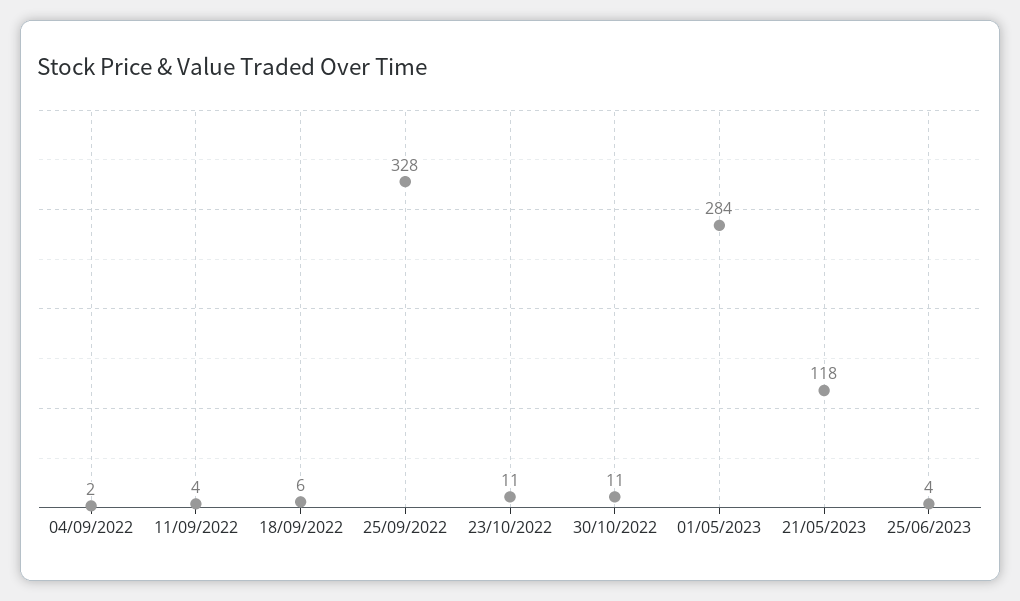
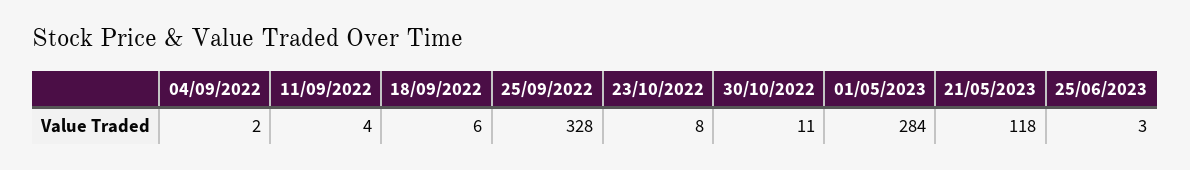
23/10/2022: 11 -> 8
25/06/2023: 4 -> 3

